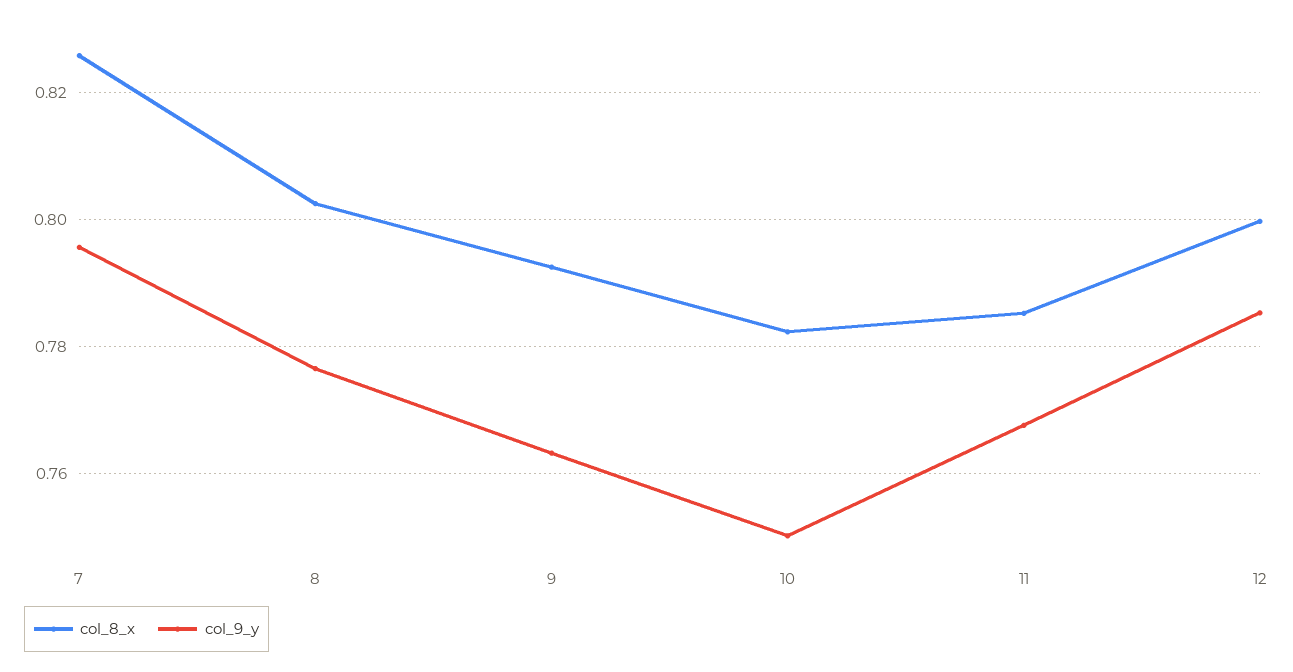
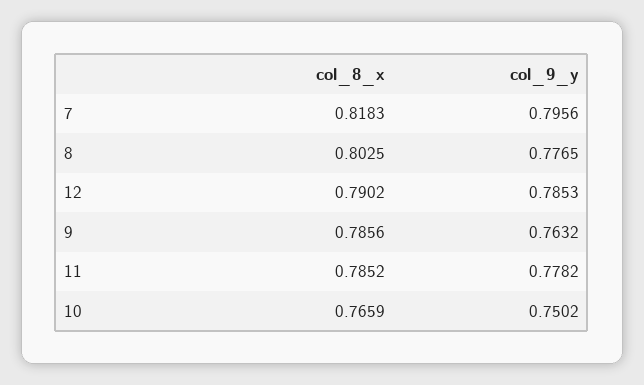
col_8_x, 7: 0.826 -> 0.8183
col_8_x, 9: 0.792 -> 0.7856
col_8_x, 10: 0.782 -> 0.7659
col_9_y, 11: 0.768 -> 0.7782
col_8_x, 12: 0.8 -> 0.7902

